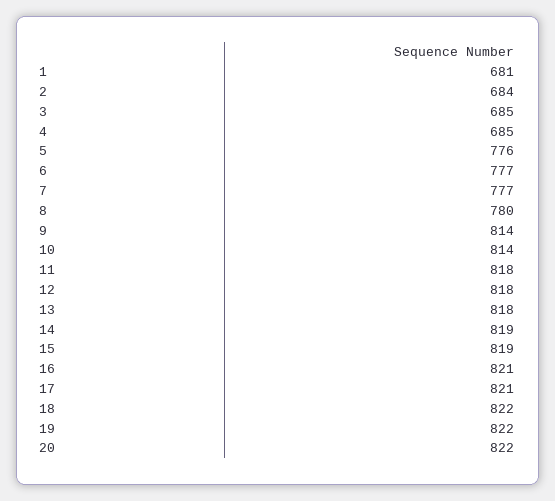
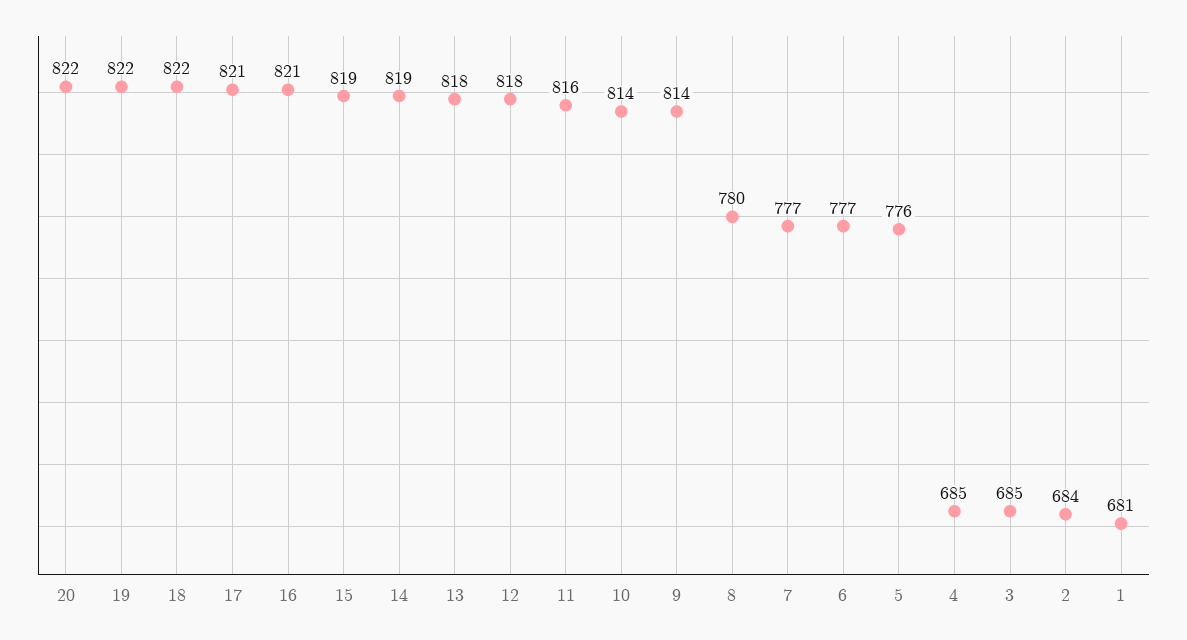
11: 818 -> 816

